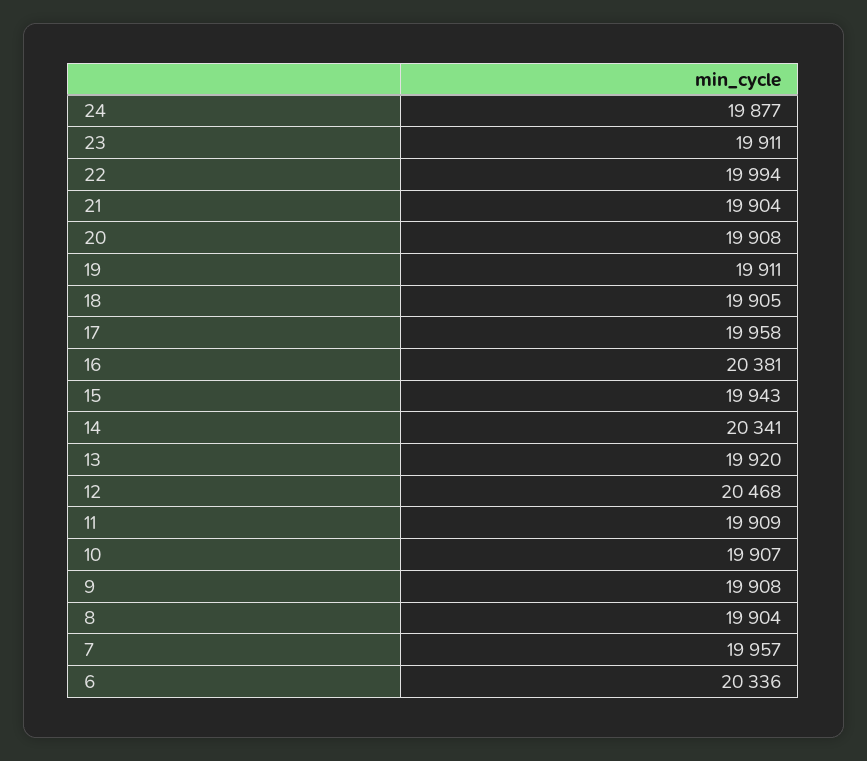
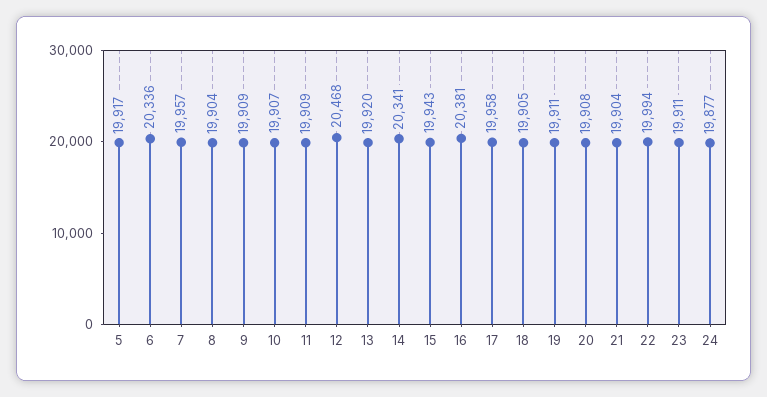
9: 19908 -> 19909
5: none -> 19917

